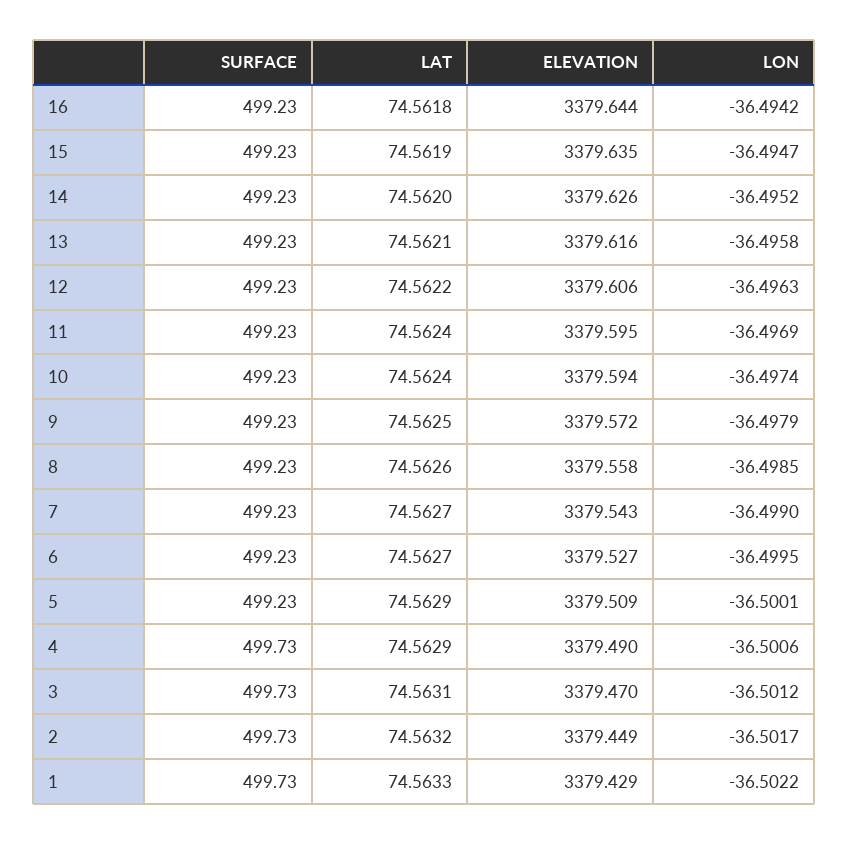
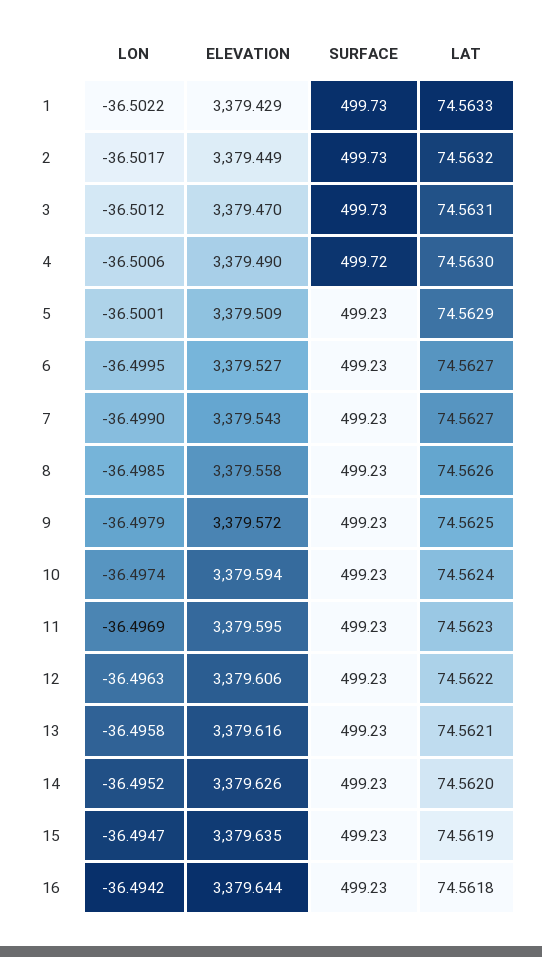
LAT, 11: 74.5624 -> 74.5623
SURFACE, 4: 499.73 -> 499.72
LAT, 4: 74.5629 -> 74.563

